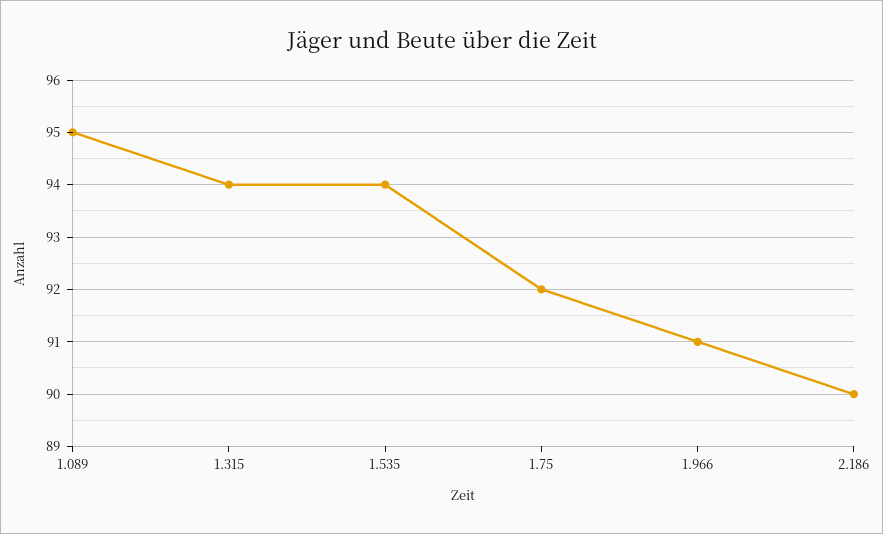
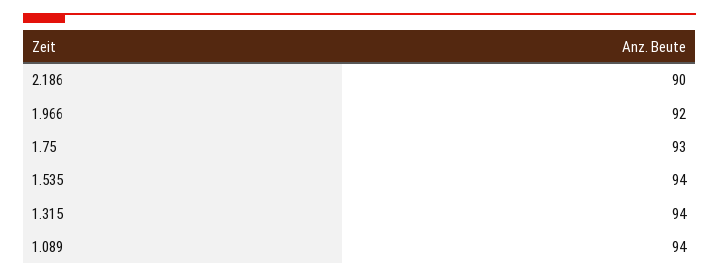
1.089: 95 -> 94
1.75: 92 -> 93
1.966: 91 -> 92

